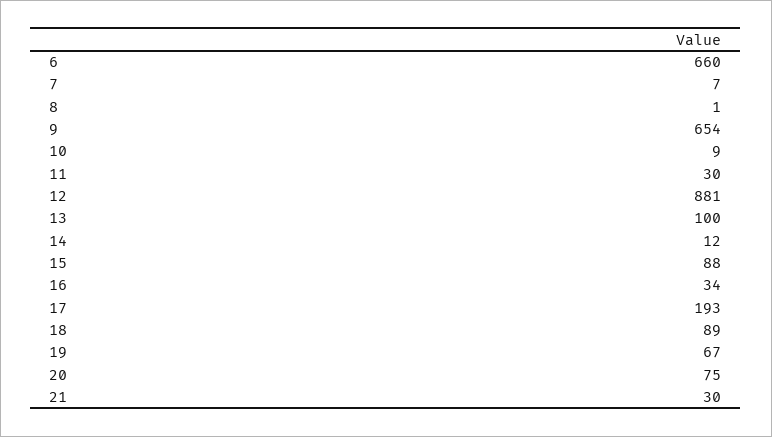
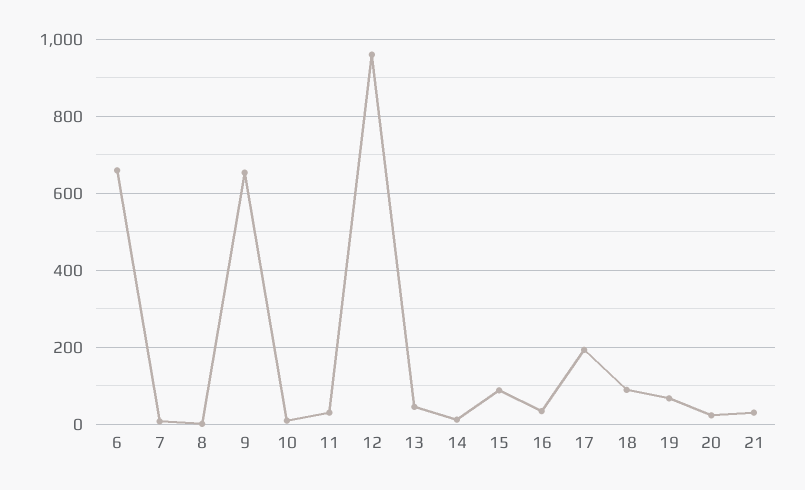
12: 881 -> 960
13: 100 -> 40
20: 75 -> 20

